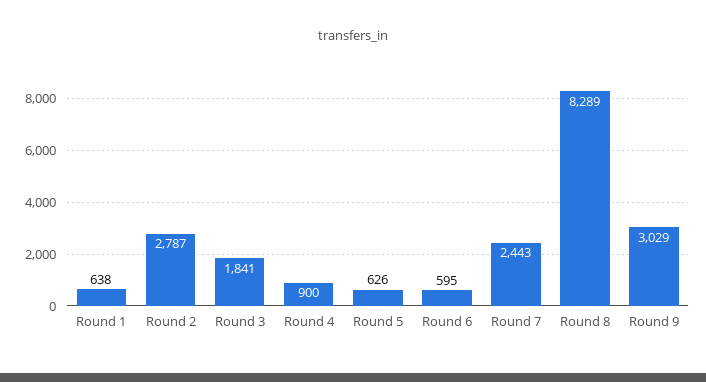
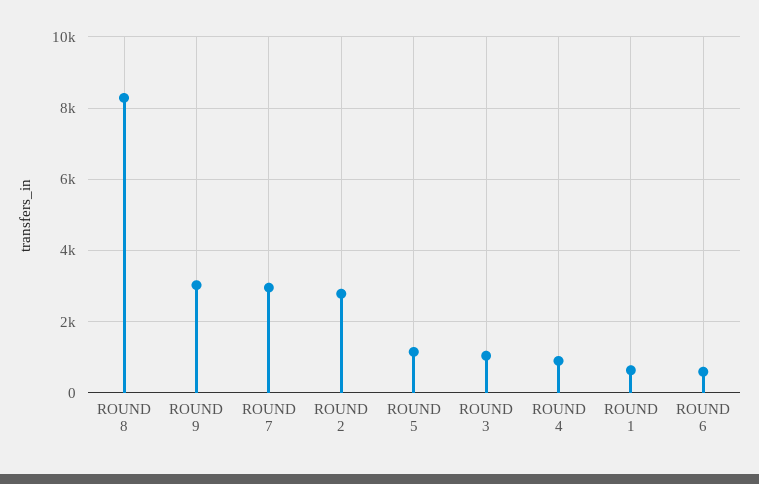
Round 3: 1841 -> 1000
Round 5: 626 -> 1200
Round 7: 2443 -> 3000

